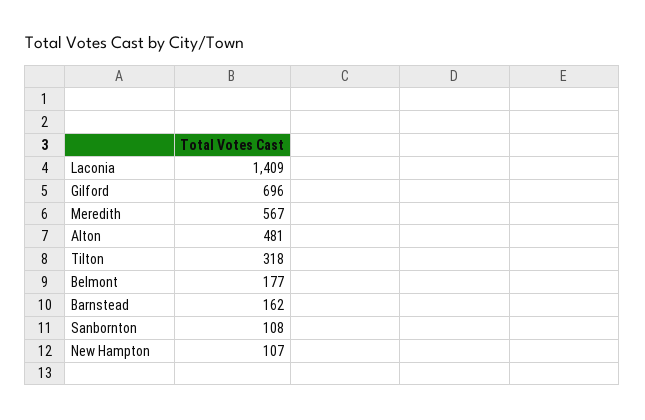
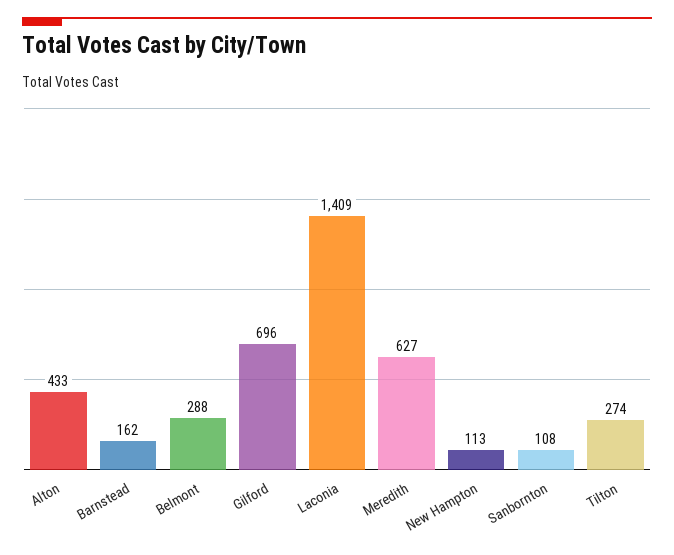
Meredith: 567 -> 627
Alton: 481 -> 433
Tilton: 318 -> 274
Belmont: 177 -> 288
New Hampton: 107 -> 113

